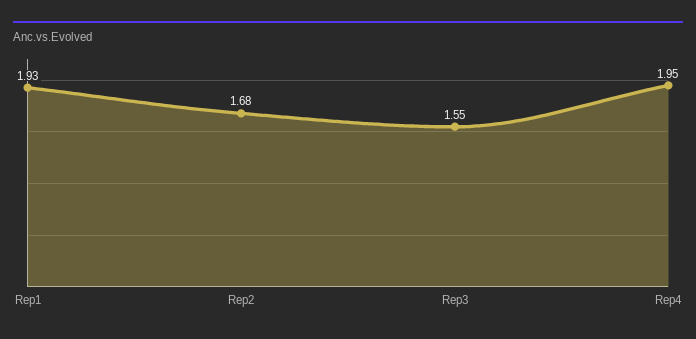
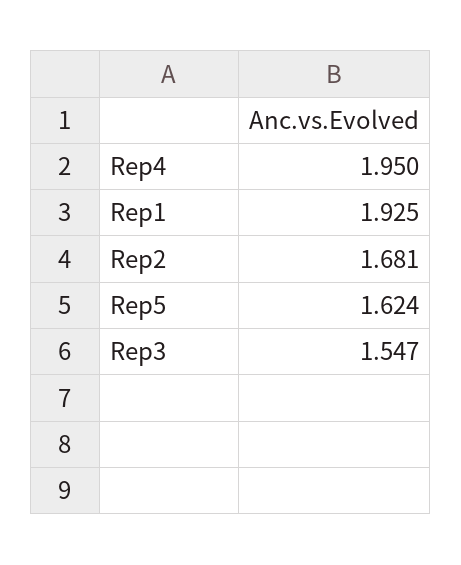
Rep5: none -> 1.624

